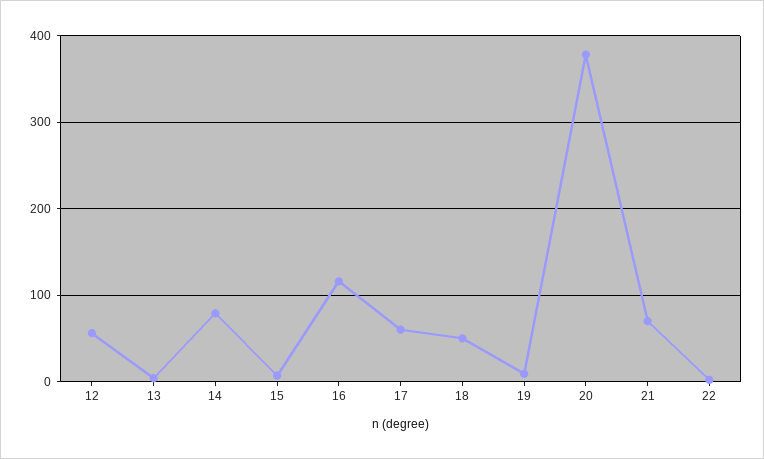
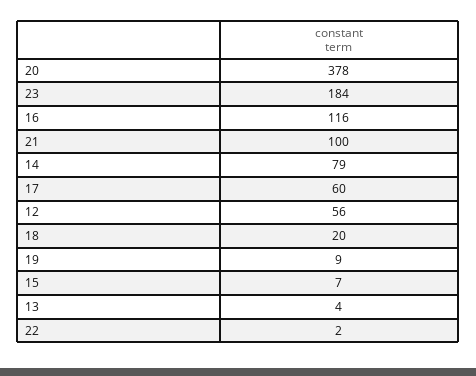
18: 50 -> 20
21: 70 -> 100
23: none -> 184

